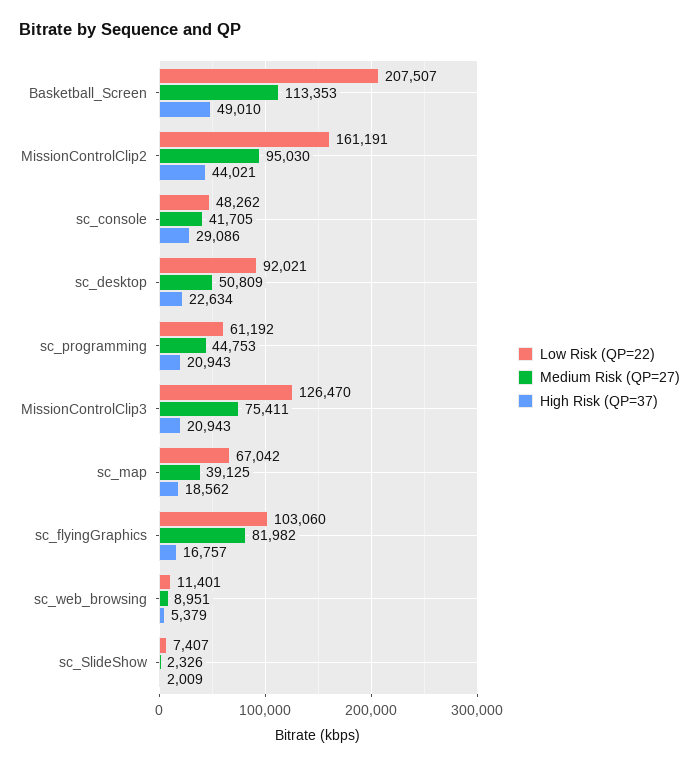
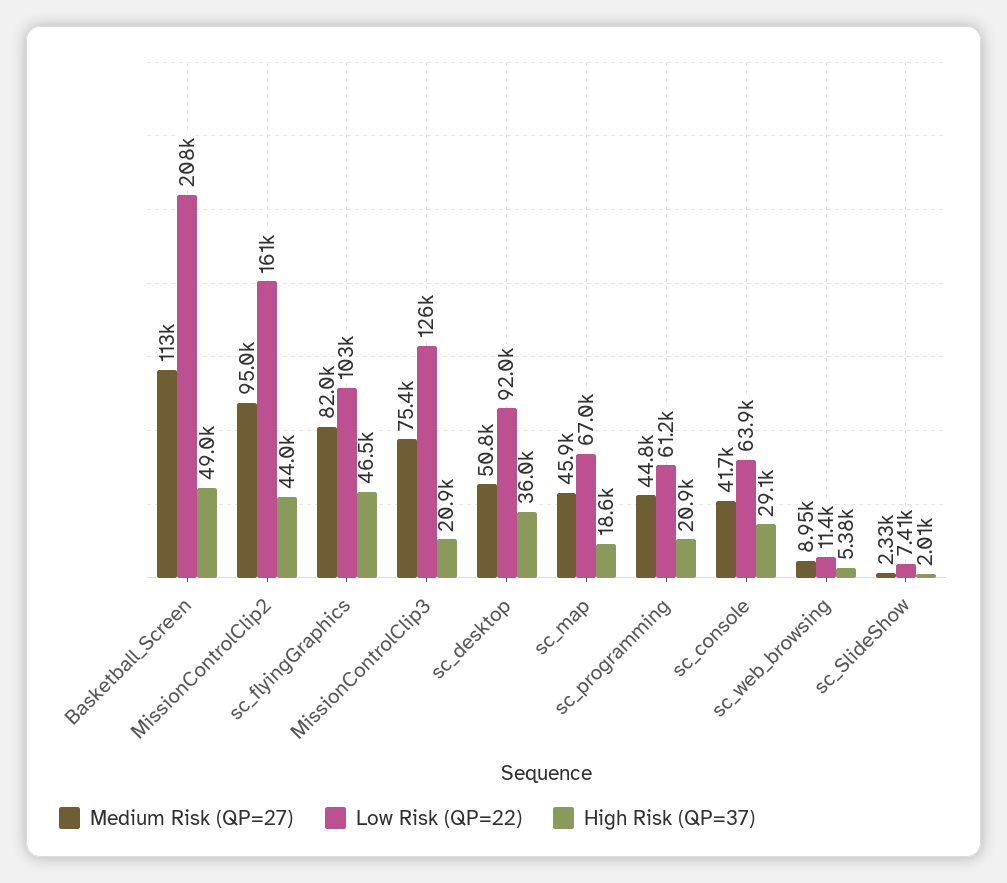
Low Risk (QP=22), sc_console: 48262 -> 63900
High Risk (QP=37), sc_desktop: 22634 -> 36000
Medium Risk (QP=27), sc_map: 39125 -> 45900
High Risk (QP=37), sc_flyingGraphics: 16757 -> 46500

